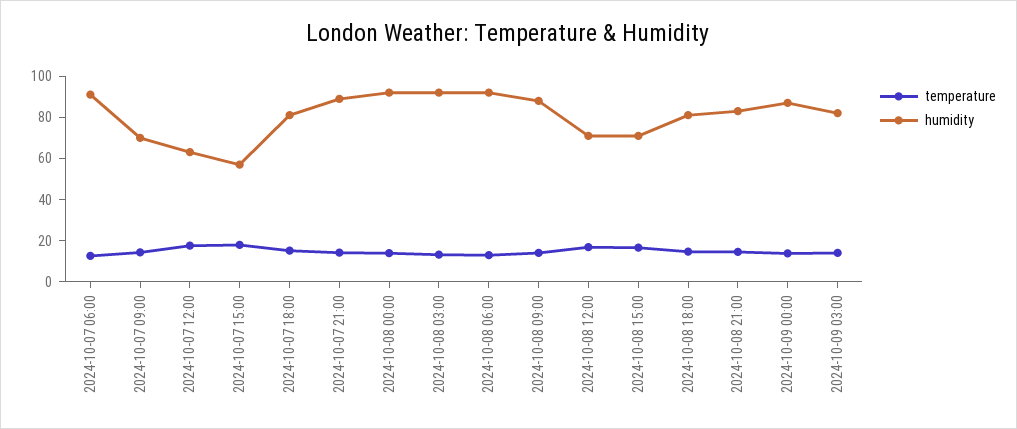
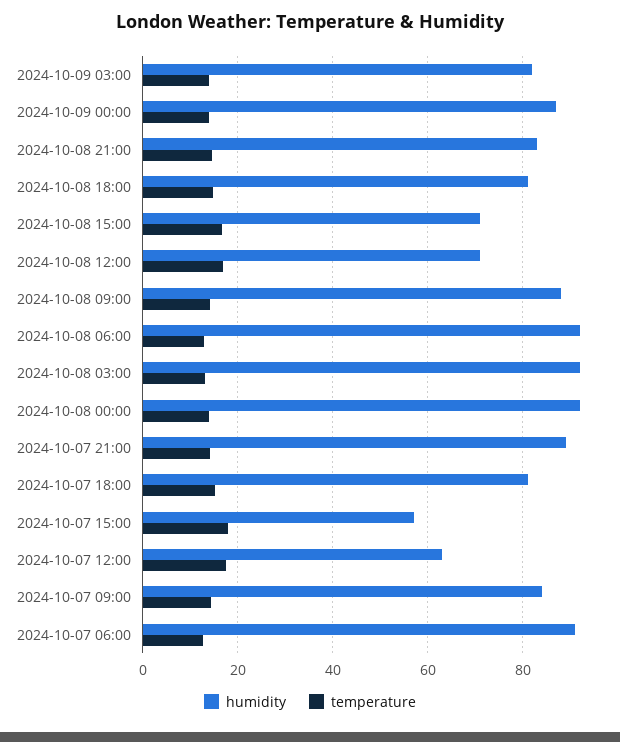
humidity, 2024-10-07 09:00: 70 -> 84

